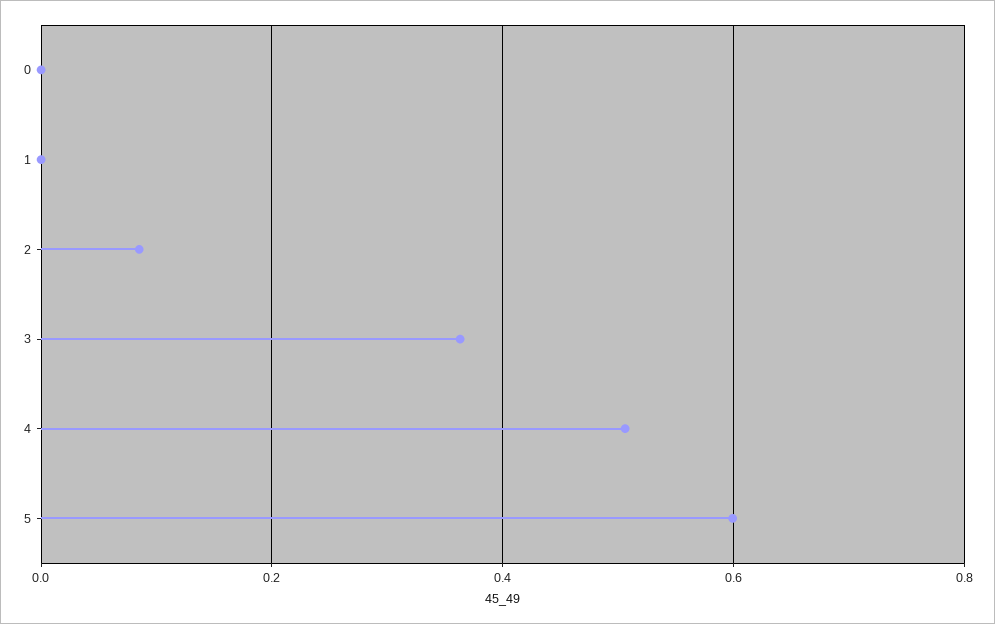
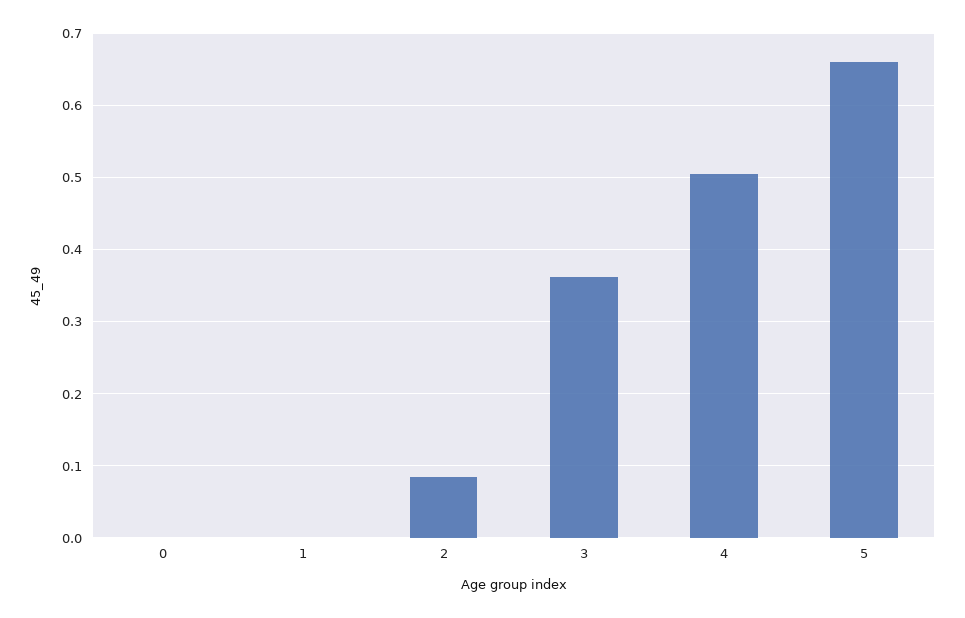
5: 0.6 -> 0.66

